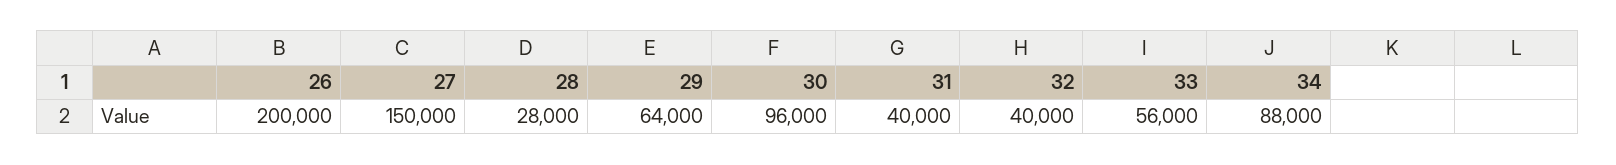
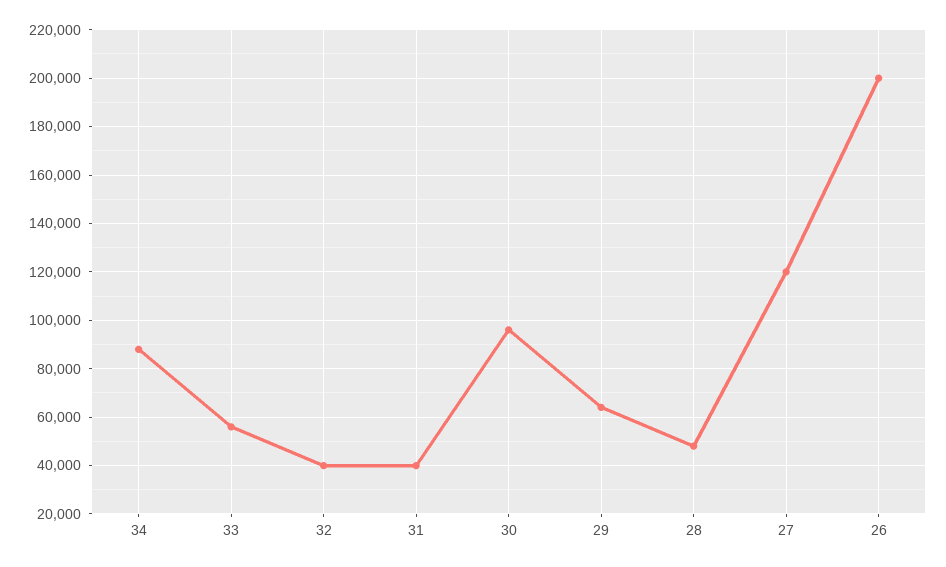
27: 150000 -> 120000
28: 28000 -> 47500

